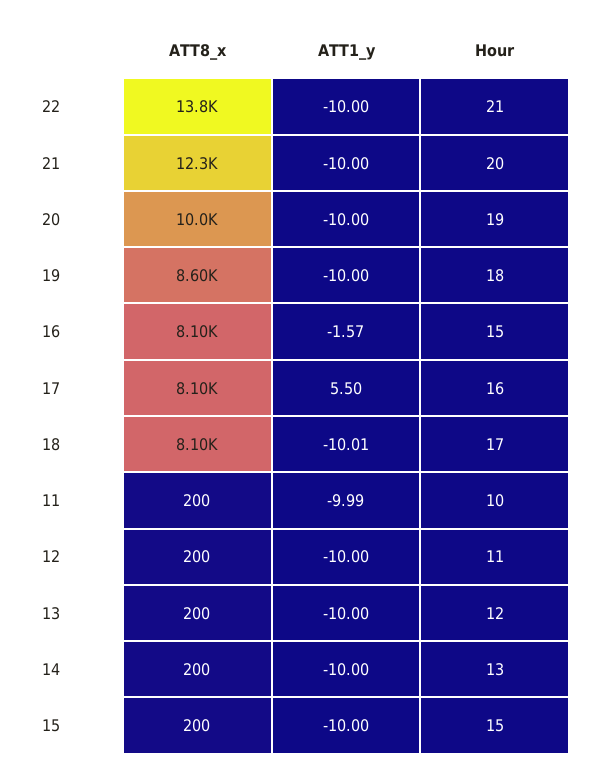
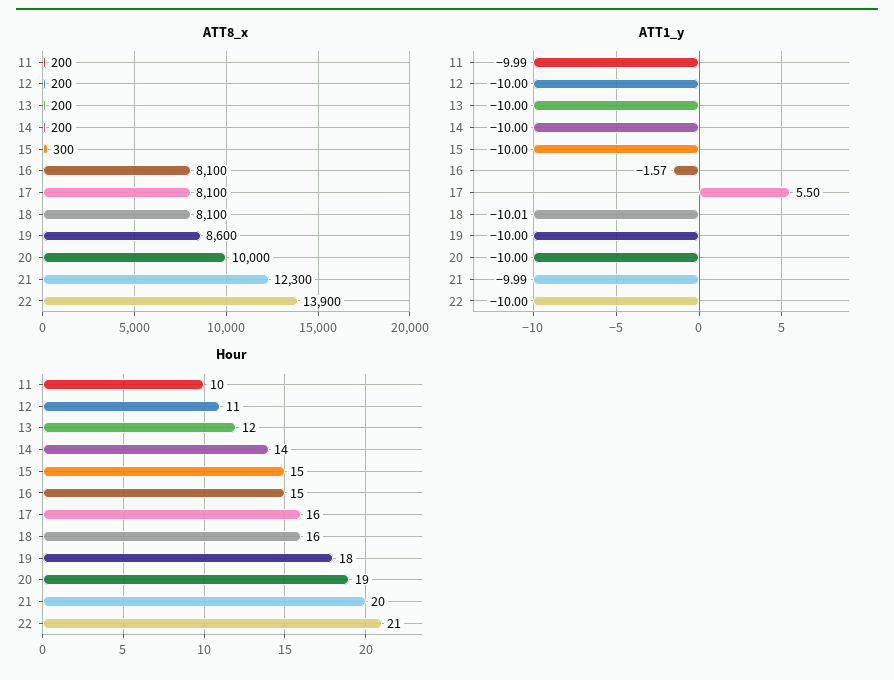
ATT8_x, 22: 13800 -> 13900
ATT1_y, 21: -10 -> -9.99
Hour, 18: 17 -> 16
Hour, 14: 13 -> 14
ATT8_x, 15: 200 -> 300

